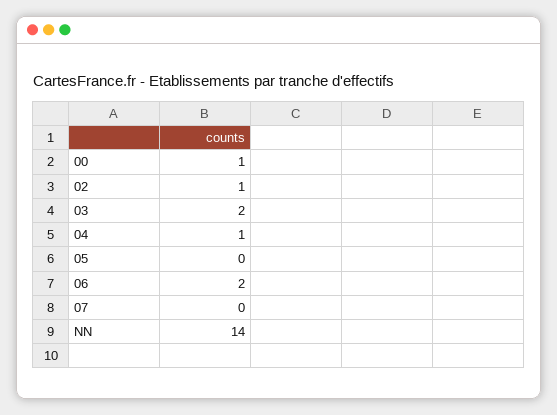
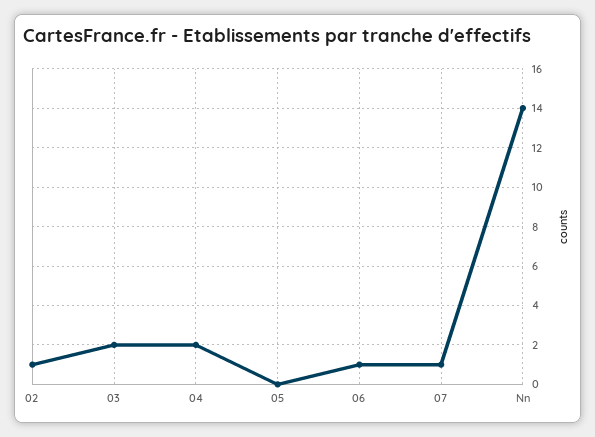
00: 1 -> none
04: 1 -> 2
06: 2 -> 1
07: 0 -> 1

